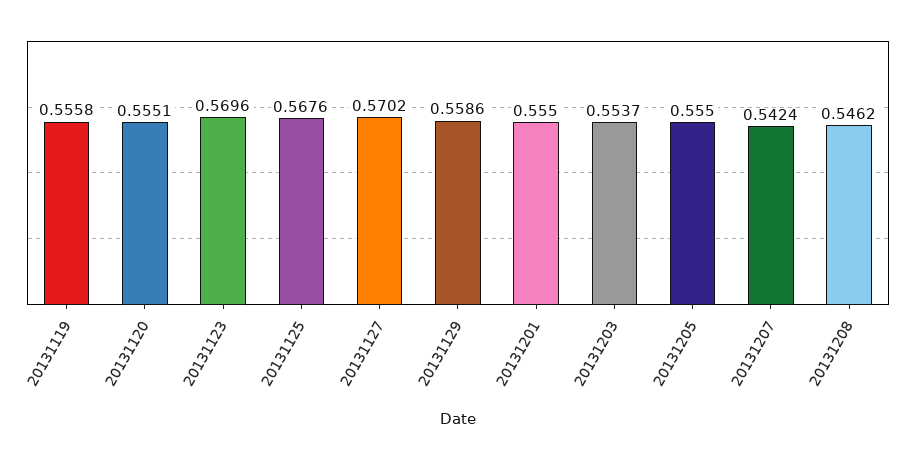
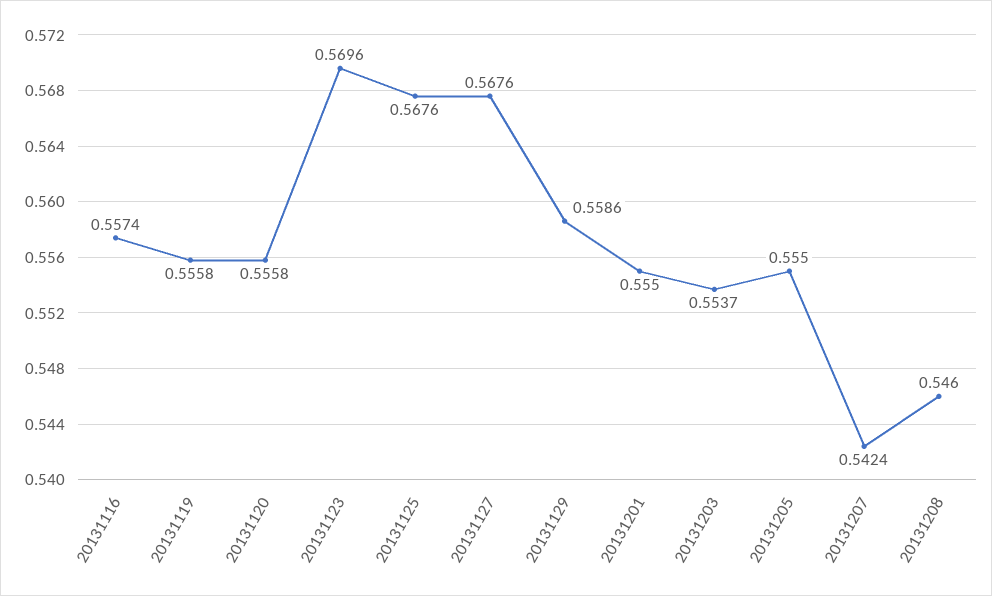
20131120: 0.5551 -> 0.5558
20131127: 0.5702 -> 0.5676
20131208: 0.5462 -> 0.546
20131116: none -> 0.5574

